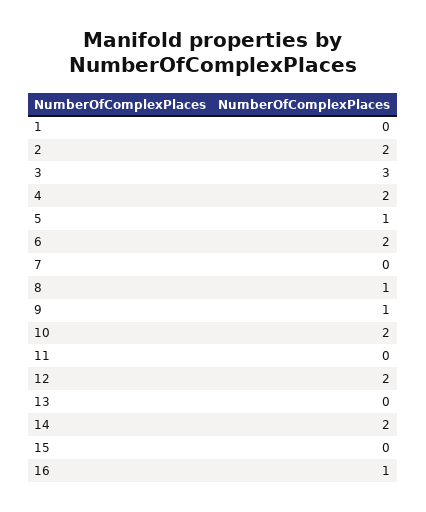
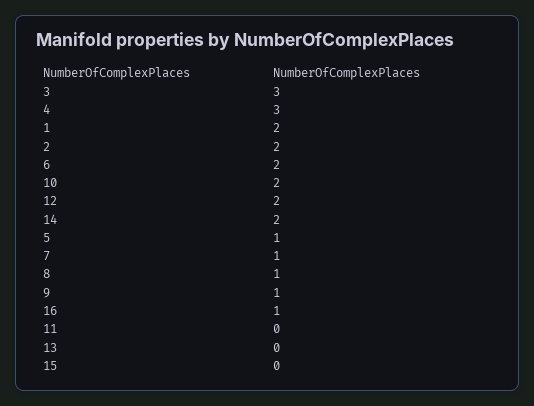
1: 0 -> 2
4: 2 -> 3
7: 0 -> 1

